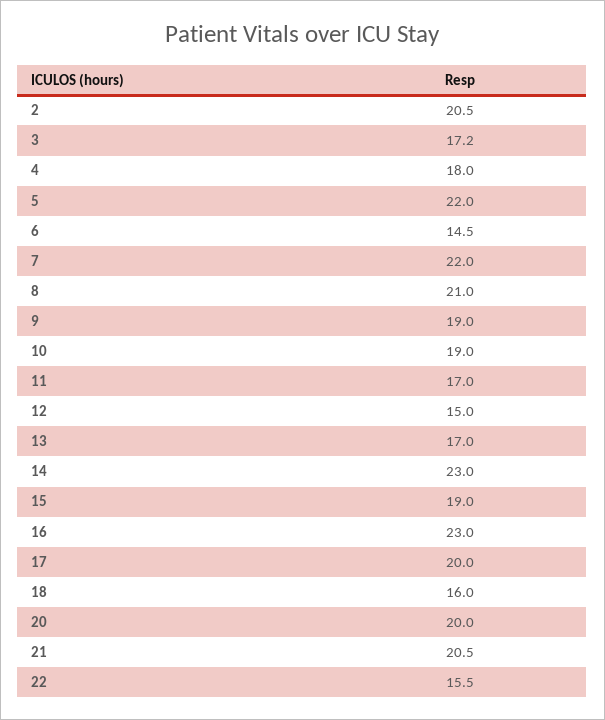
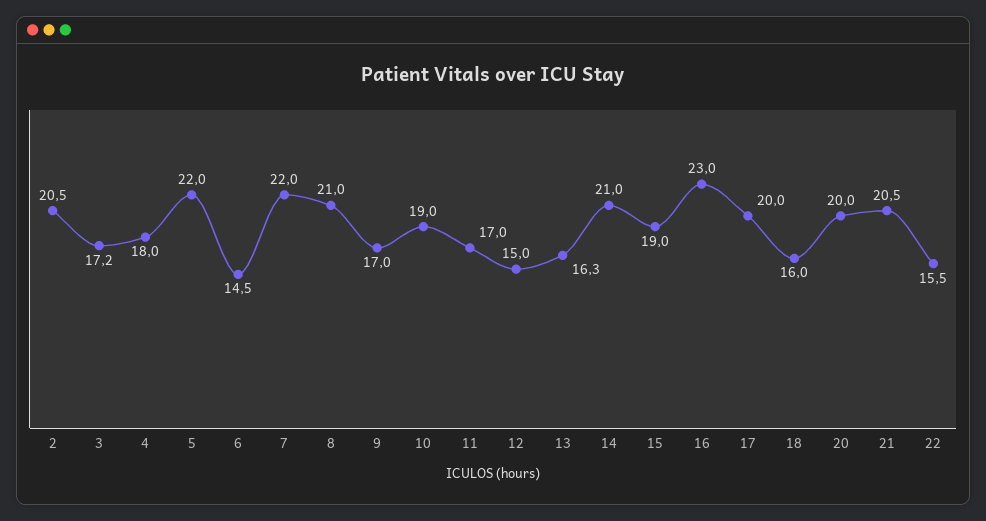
9: 19 -> 17
13: 17 -> 16.3
14: 23 -> 21

